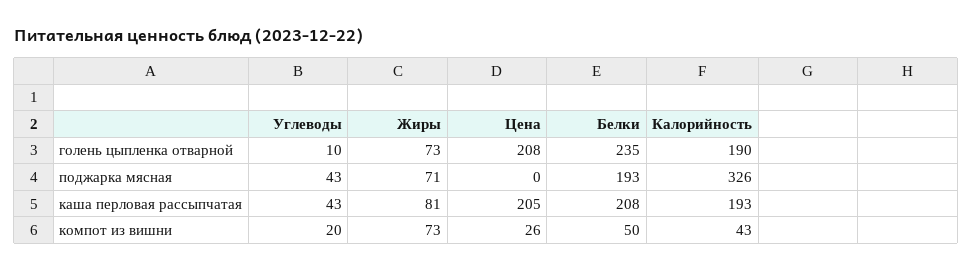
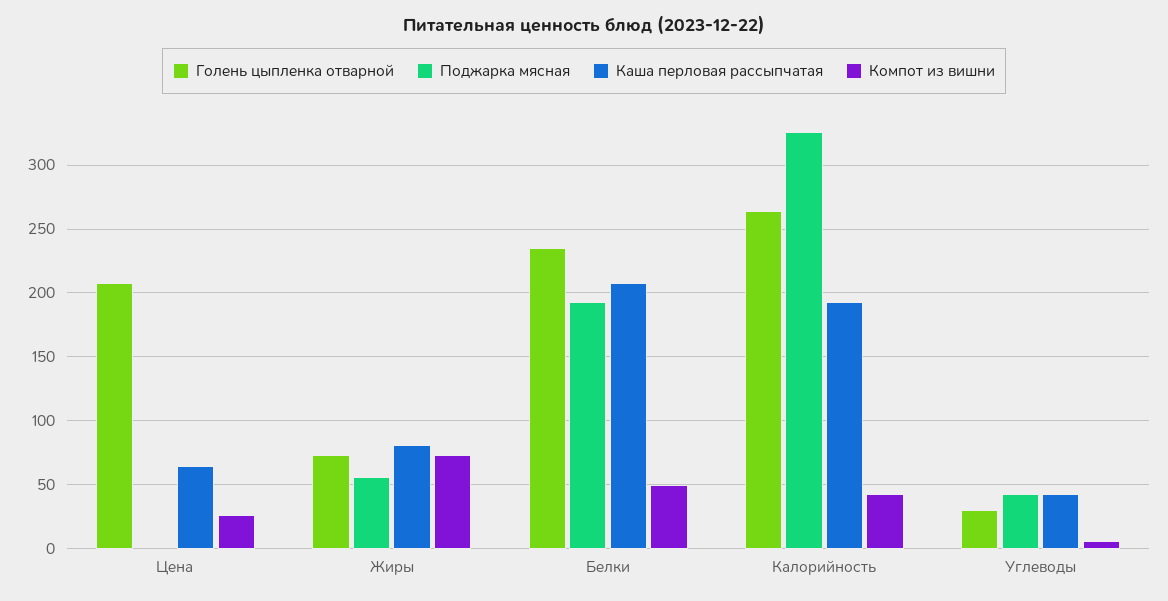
голень цыпленка отварной, Углеводы: 10 -> 30
голень цыпленка отварной, Калорийность: 190 -> 265
поджарка мясная, Жиры: 71 -> 55
каша перловая рассыпчатая, Цена: 205 -> 65
компот из вишни, Углеводы: 20 -> 5

